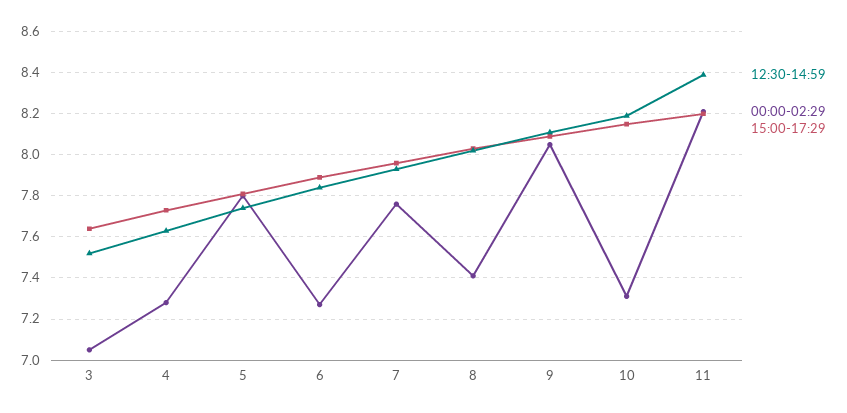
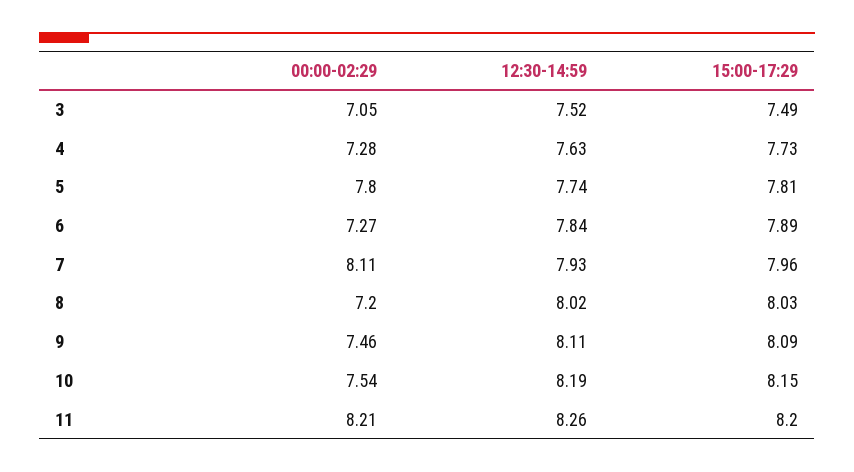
15:00-17:29, 3: 7.65 -> 7.49
00:00-02:29, 7: 7.75 -> 8.11
00:00-02:29, 8: 7.4 -> 7.2
00:00-02:29, 9: 8.05 -> 7.46
00:00-02:29, 10: 7.3 -> 7.54
12:30-14:59, 11: 8.4 -> 8.26

